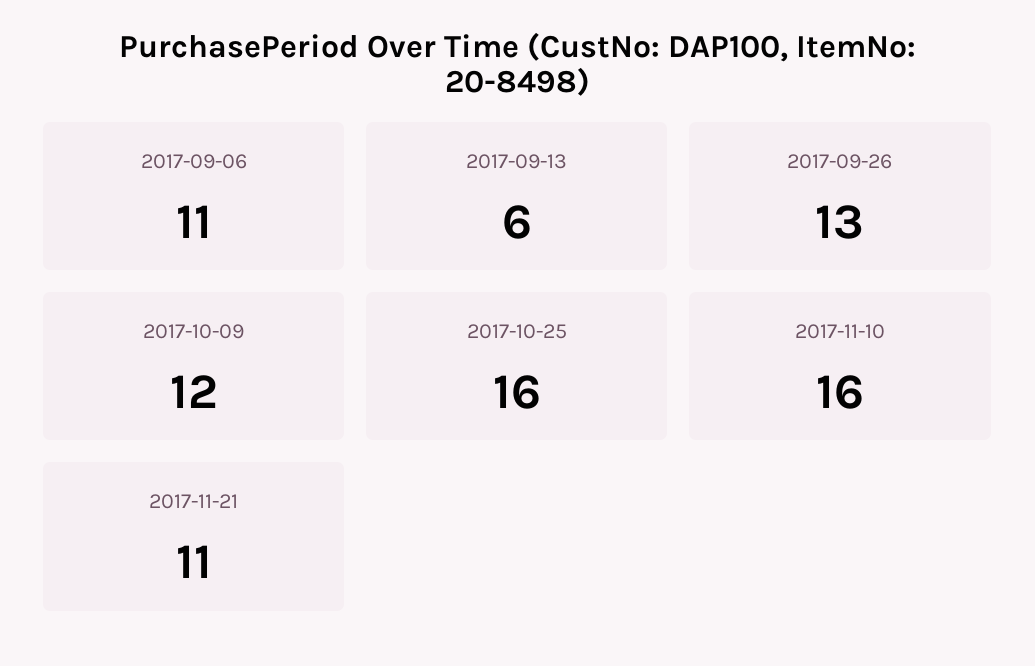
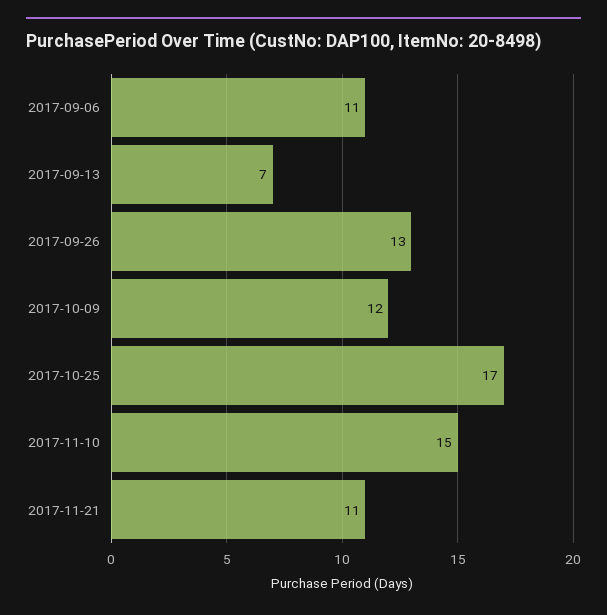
2017-09-13: 6 -> 7
2017-10-25: 16 -> 17
2017-11-10: 16 -> 15

